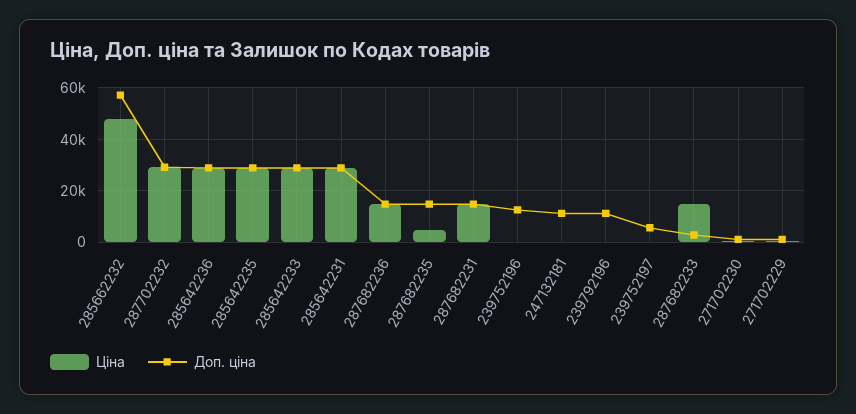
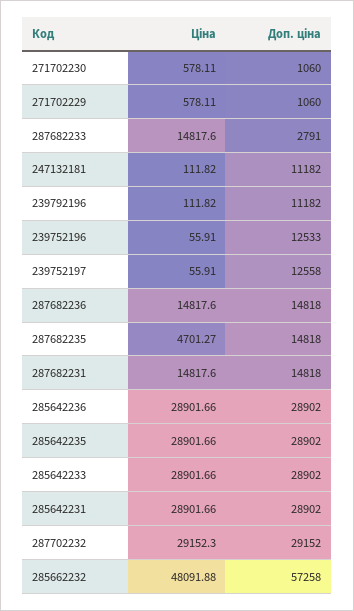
Доп. ціна, 239752197: 5000 -> 12558

